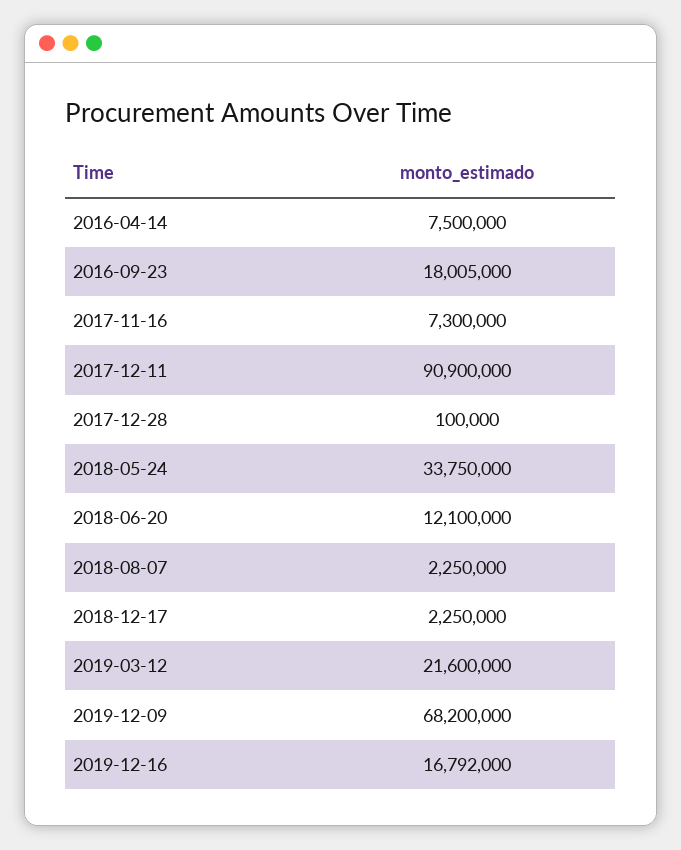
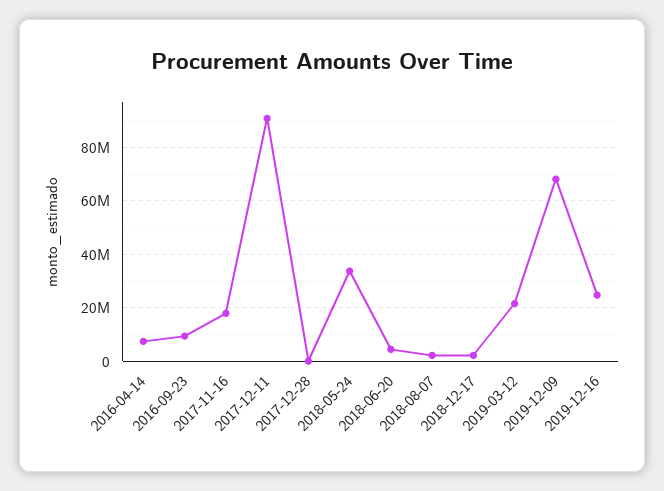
2016-09-23: 18005000 -> 10000000
2017-11-16: 7300000 -> 17500000
2018-06-20: 12100000 -> 5000000
2019-12-16: 16792000 -> 25000000

